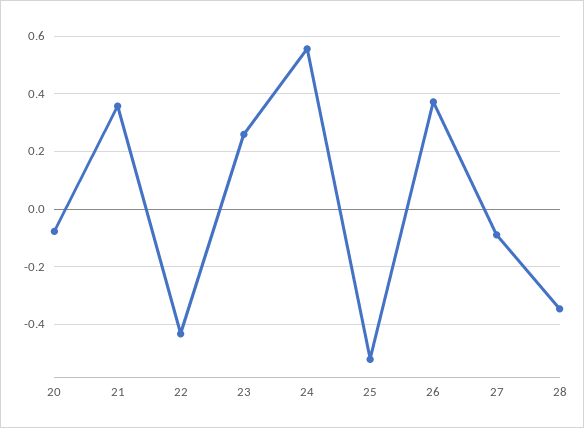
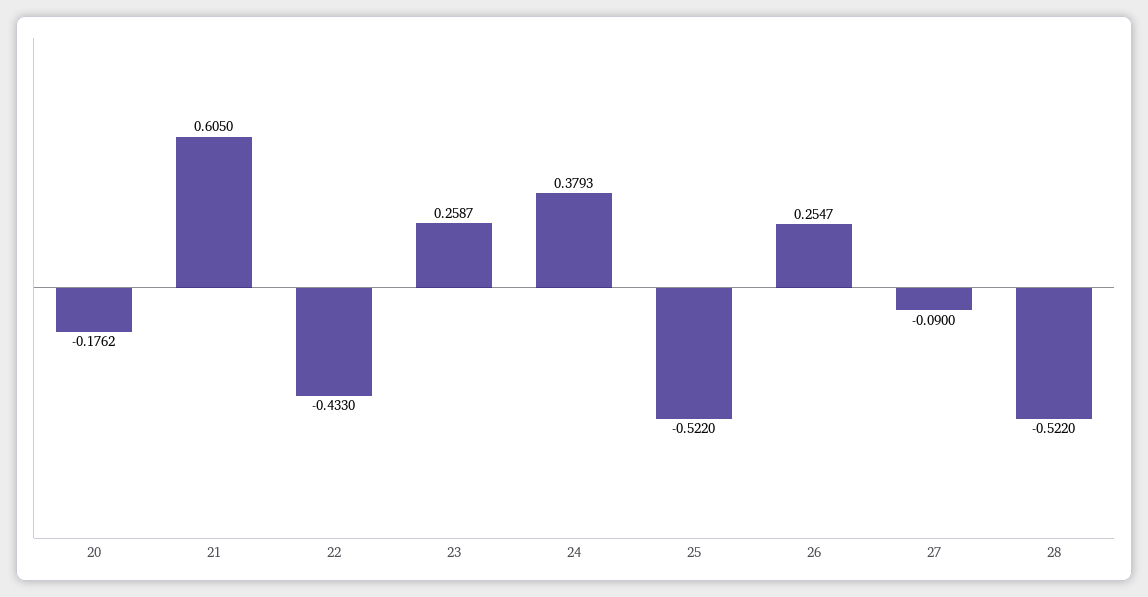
20: -0.075 -> -0.1762
21: 0.35 -> 0.605
24: 0.55 -> 0.3793
26: 0.375 -> 0.2547
28: -0.35 -> -0.522

